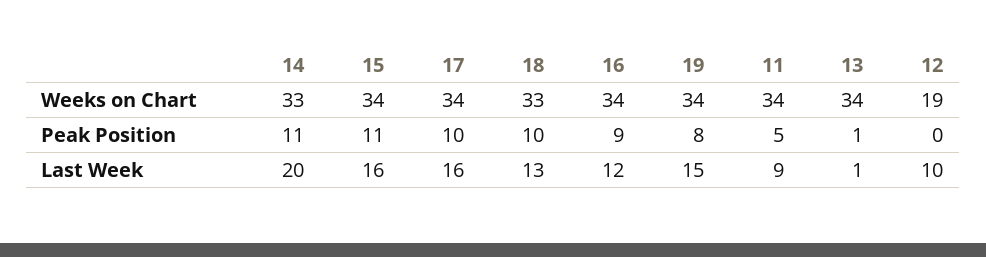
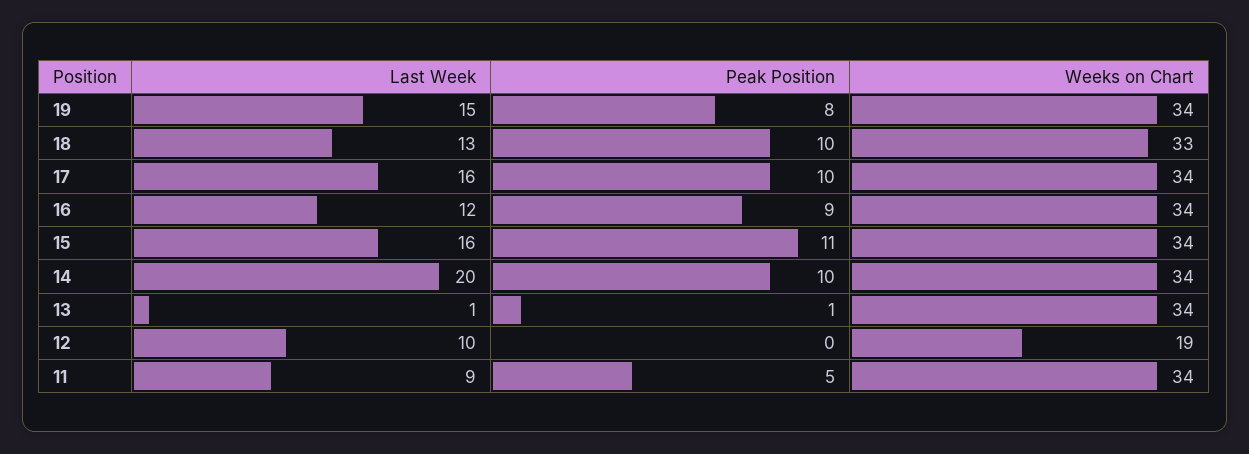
14, Weeks on Chart: 33 -> 34
14, Peak Position: 11 -> 10

